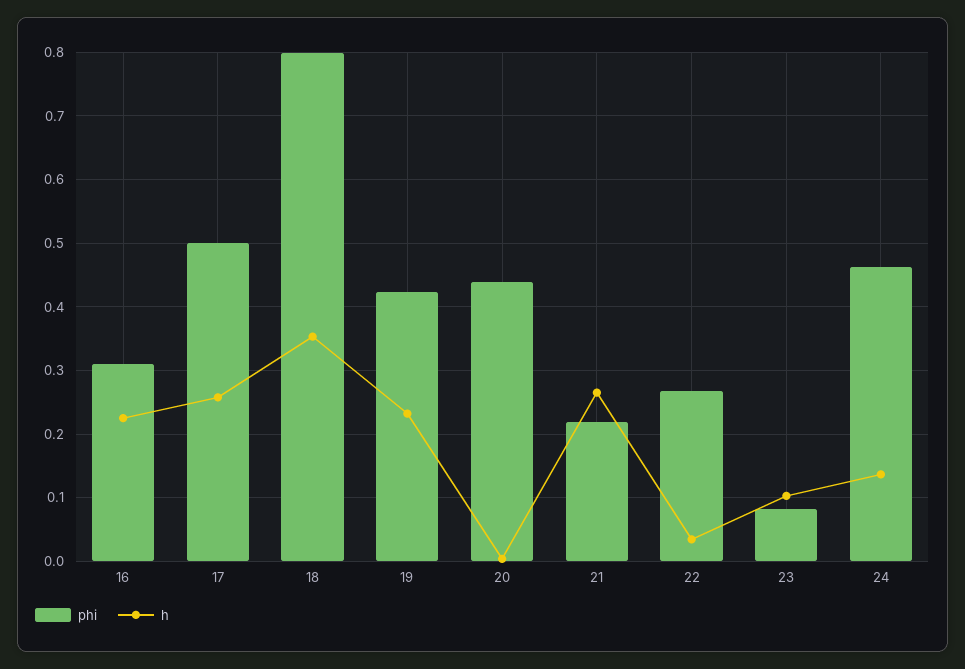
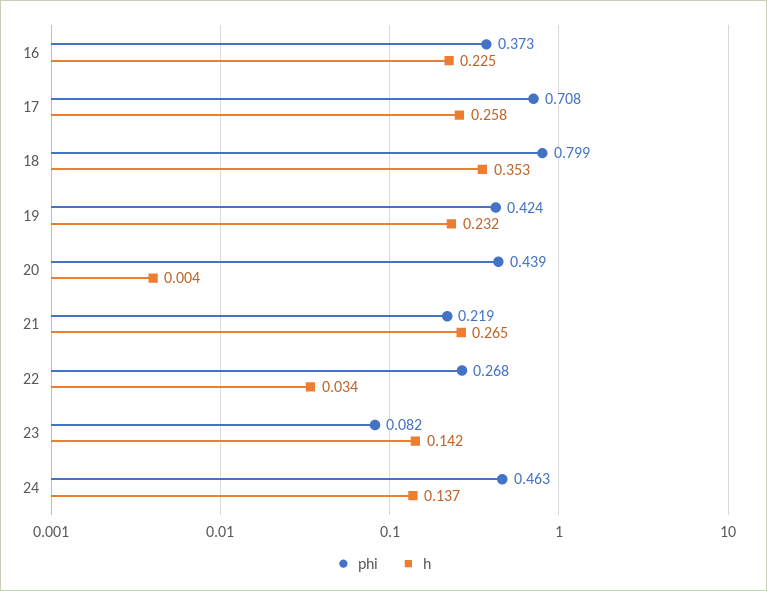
phi, 16: 0.31 -> 0.373
phi, 17: 0.5 -> 0.708
h, 23: 0.1 -> 0.142

